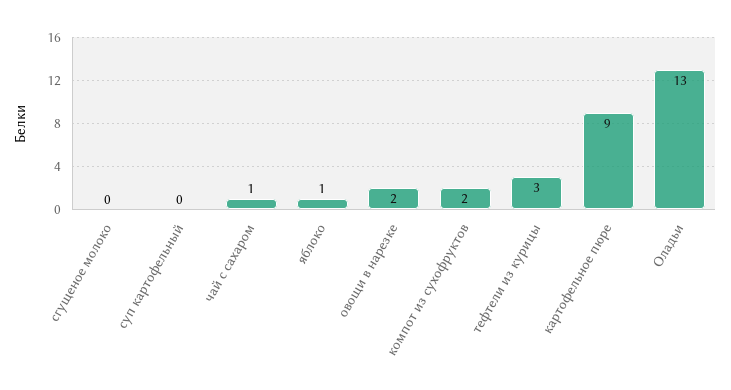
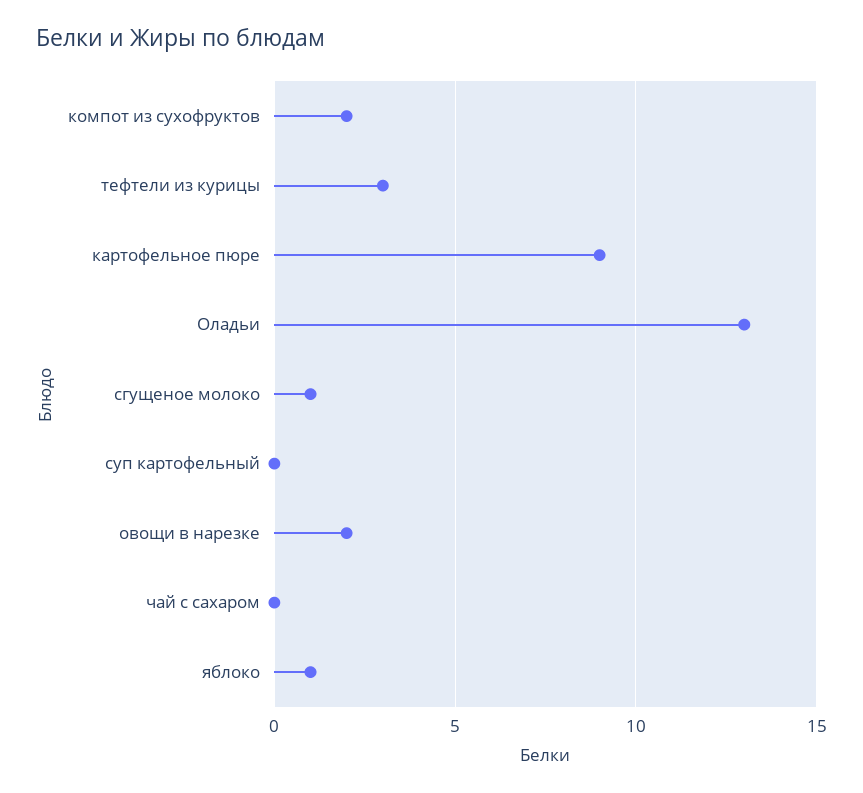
сгущеное молоко: 0 -> 1
чай с сахаром: 1 -> 0

